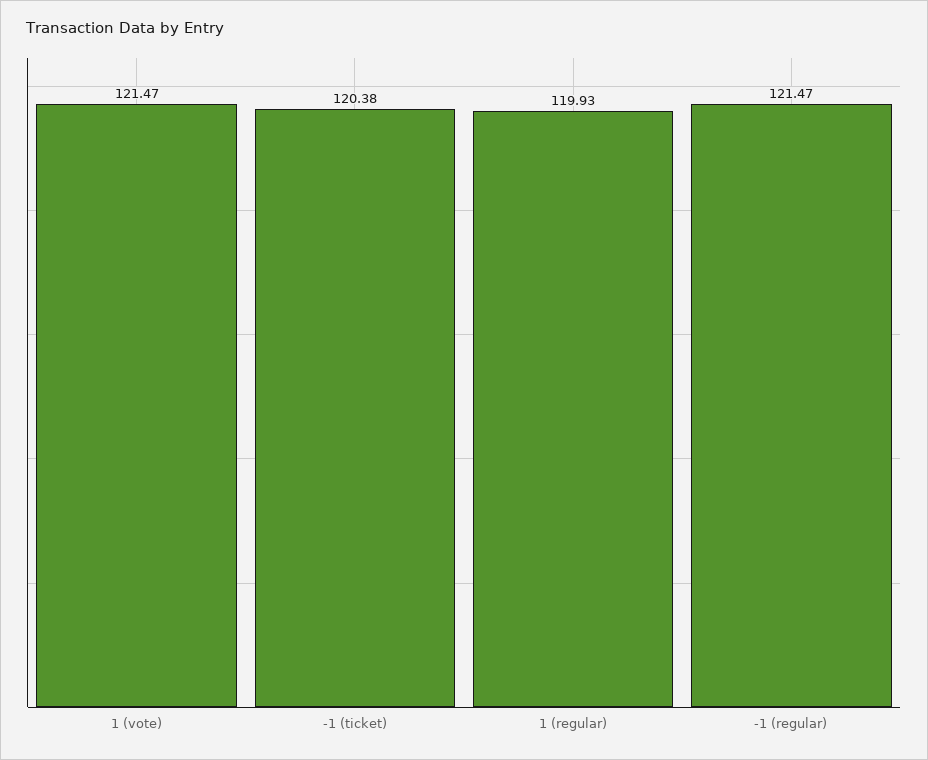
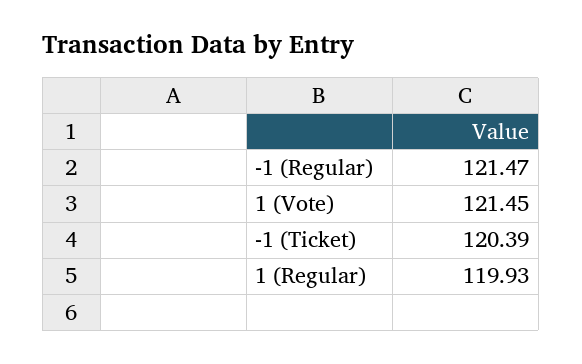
1 (vote): 121.47 -> 121.45
-1 (ticket): 120.38 -> 120.39

